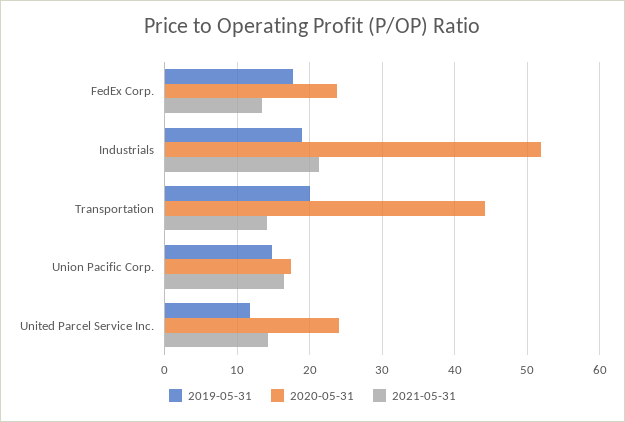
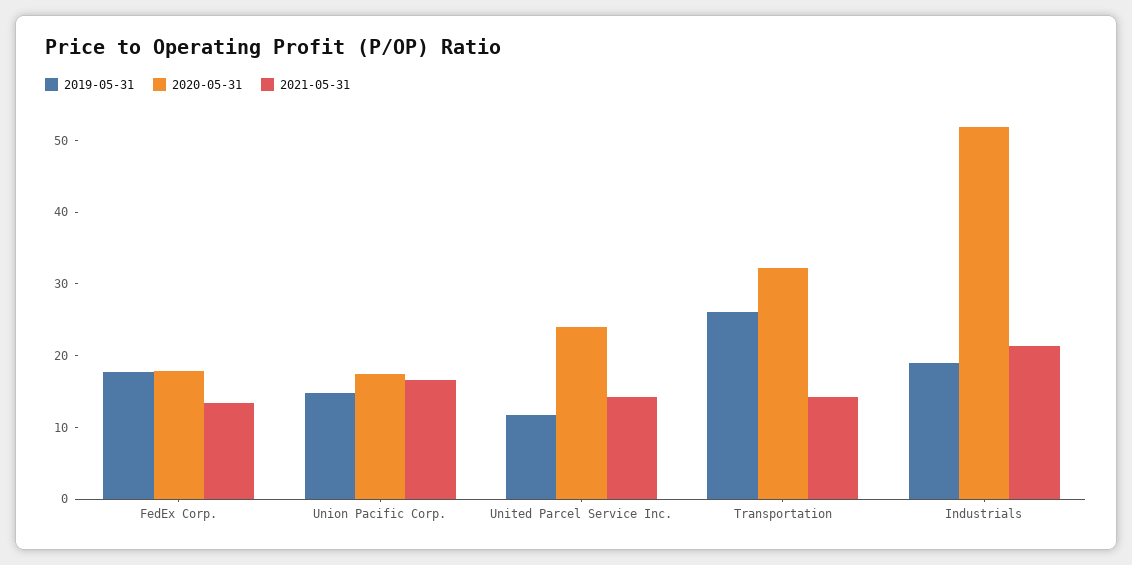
2020-05-31, FedEx Corp.: 24 -> 18
2019-05-31, Transportation: 20 -> 26
2020-05-31, Transportation: 44 -> 32

